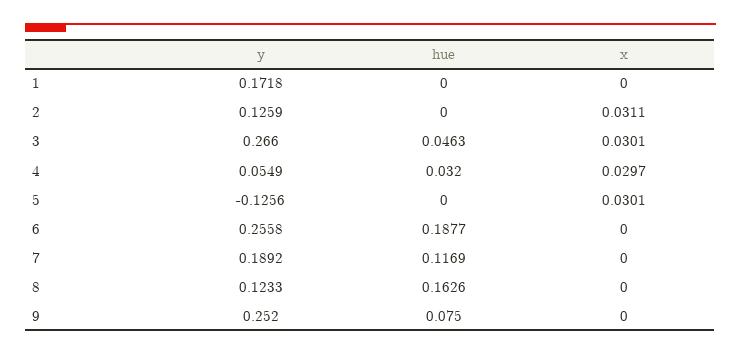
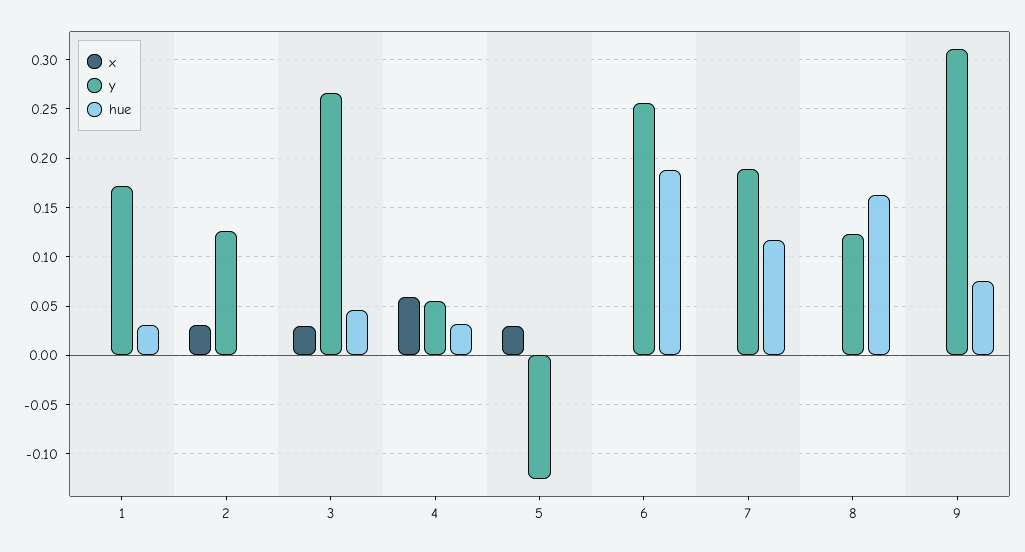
hue, 1: 0 -> 0.03
x, 4: 0.0297 -> 0.06
y, 9: 0.252 -> 0.31

